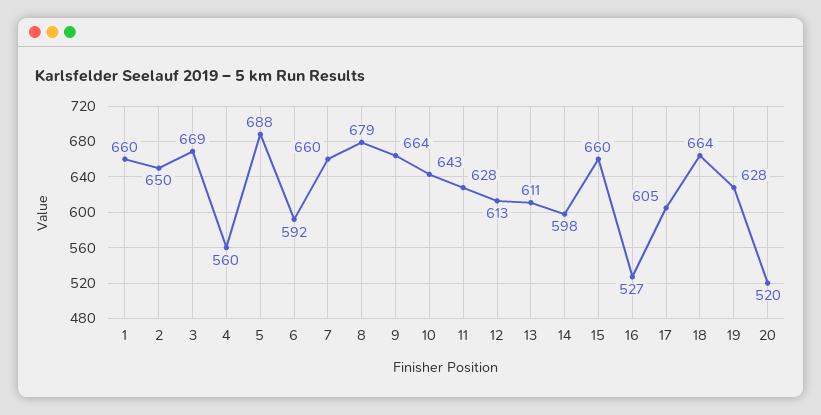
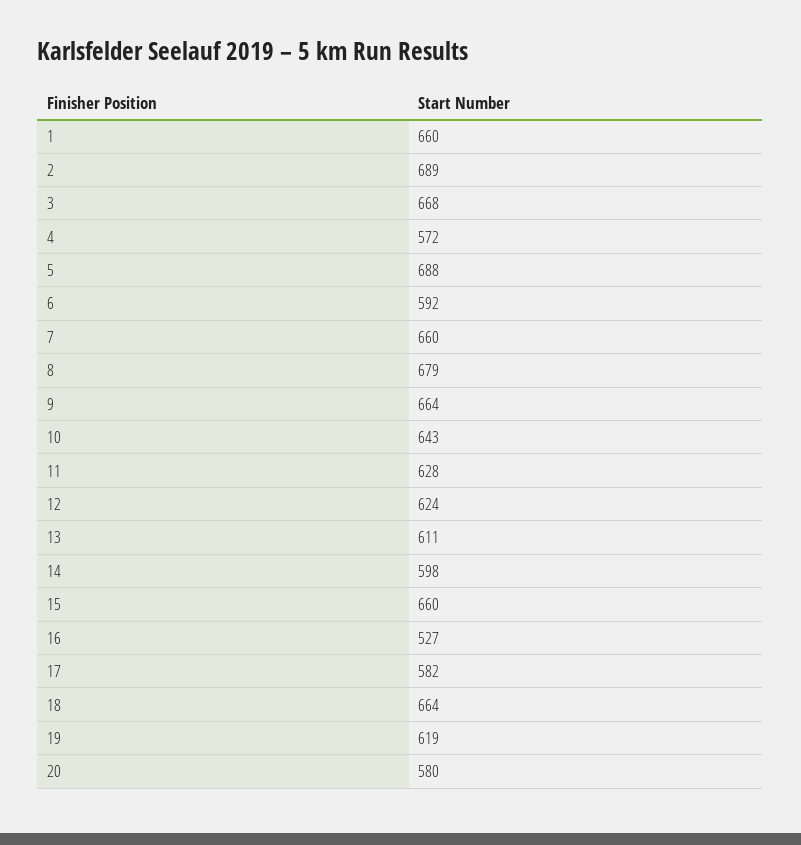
2: 650 -> 689
3: 669 -> 668
4: 560 -> 572
12: 613 -> 624
17: 605 -> 582
19: 628 -> 619
20: 520 -> 580

